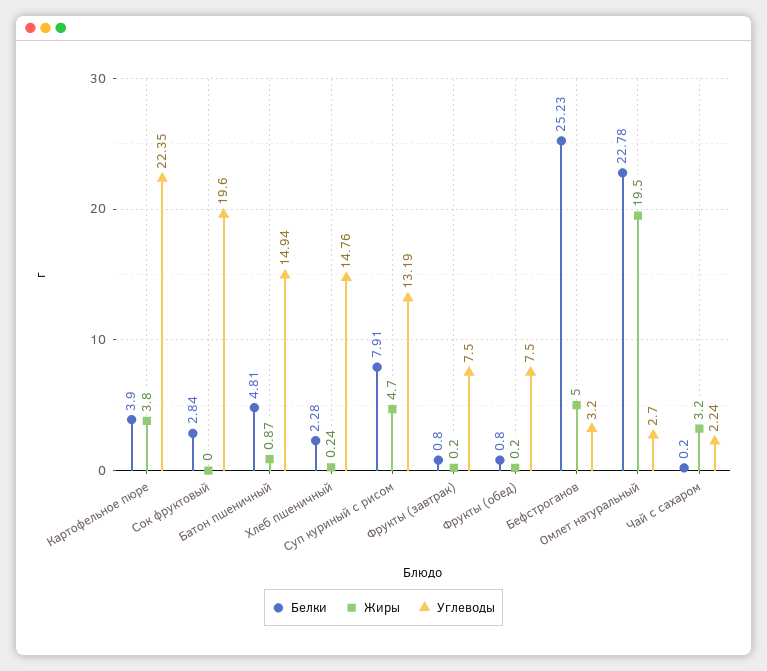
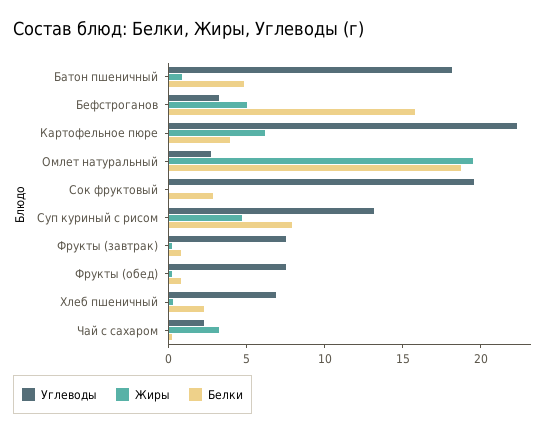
Жиры, Картофельное пюре: 3.8 -> 6
Углеводы, Батон пшеничный: 14.94 -> 18
Углеводы, Хлеб пшеничный: 14.76 -> 7
Белки, Бефстроганов: 25.23 -> 16
Белки, Омлет натуральный: 22.78 -> 19

